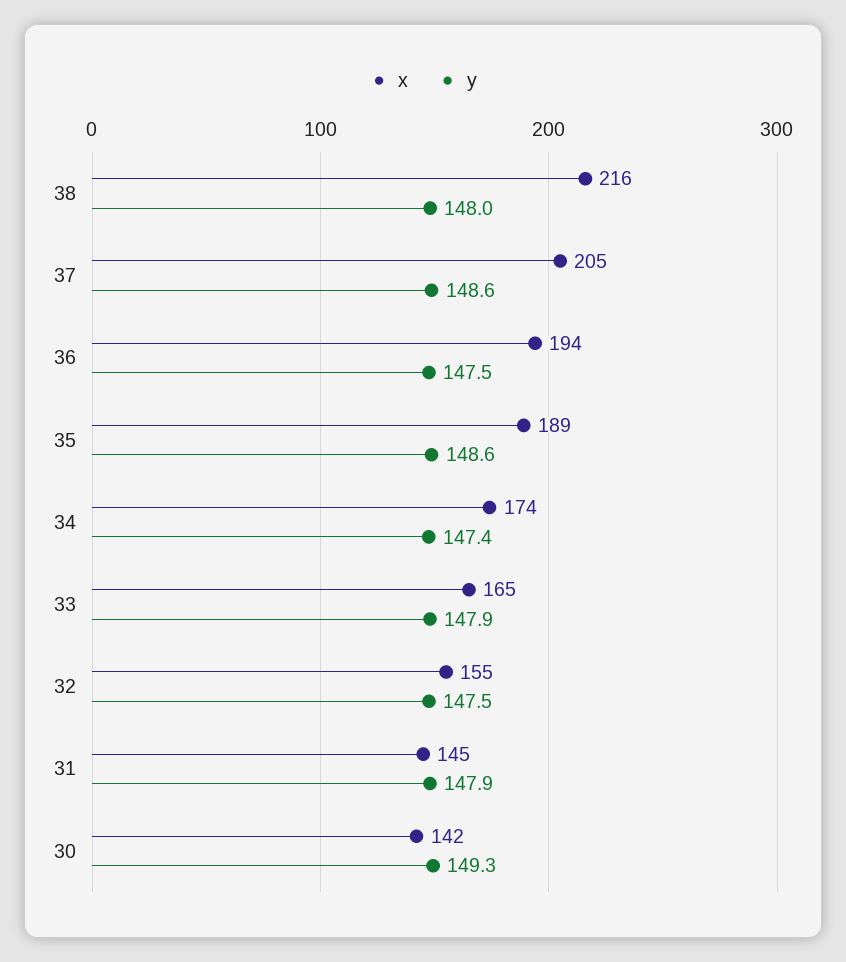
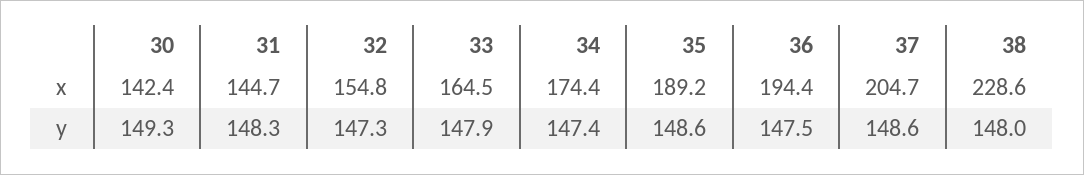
x, 38: 216 -> 228.6
y, 32: 147.5 -> 147.3
y, 31: 147.9 -> 148.3

